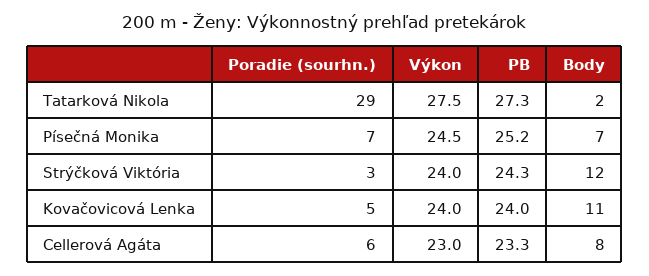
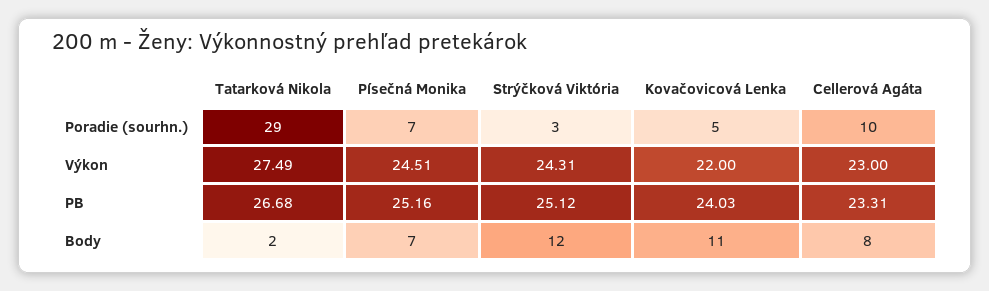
PB, Tatarková Nikola: 27.3 -> 26.68
Výkon, Strýčková Viktória: 24 -> 24.31
PB, Strýčková Viktória: 24.3 -> 25.12
Výkon, Kovačovicová Lenka: 24 -> 22
Poradie (sourhn.), Cellerová Agáta: 6 -> 10

